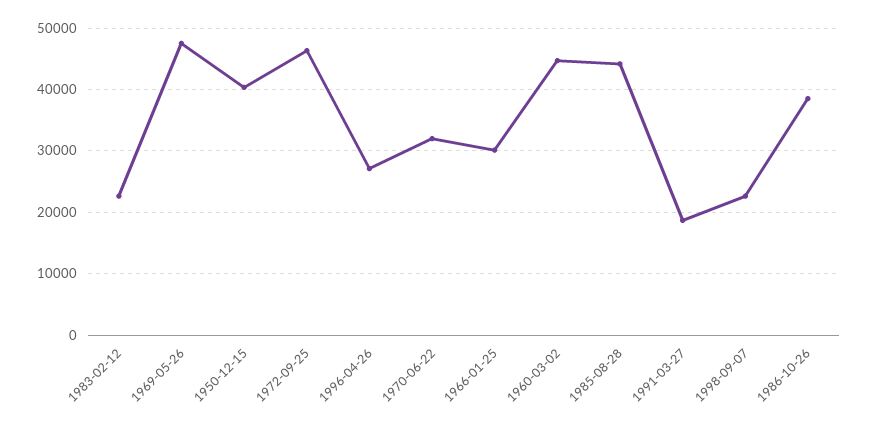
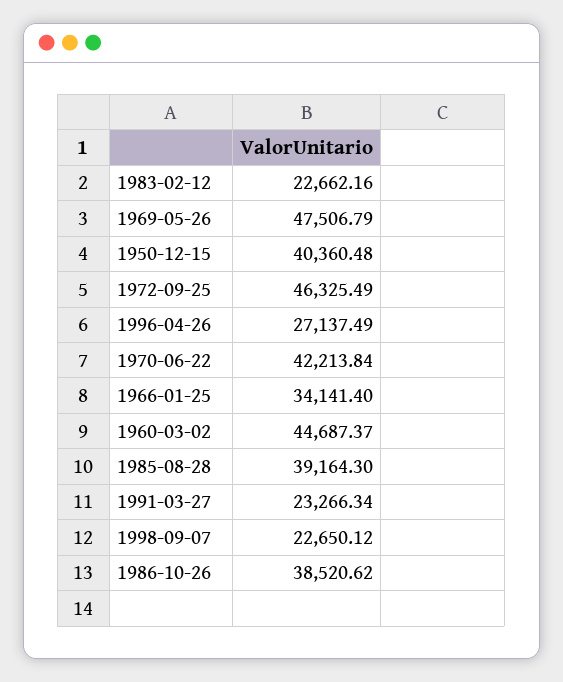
1970-06-22: 32000 -> 42213.84
1966-01-25: 30000 -> 34141.4
1985-08-28: 44000 -> 39164.3
1991-03-27: 19000 -> 23266.34

